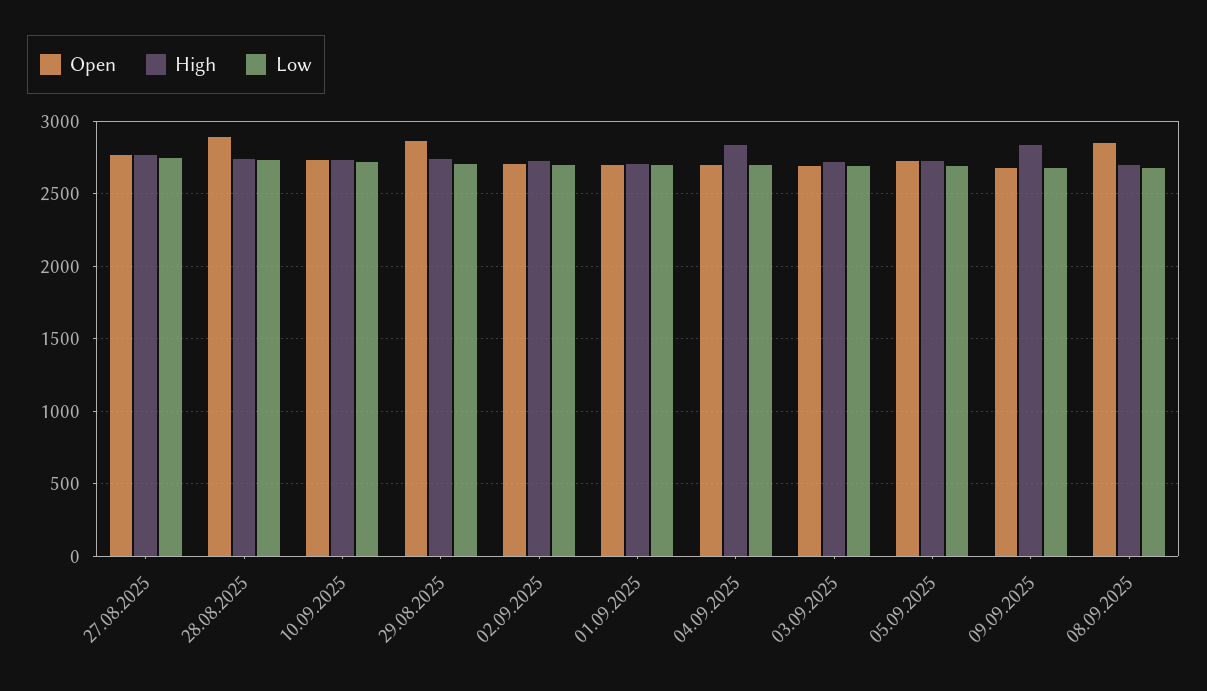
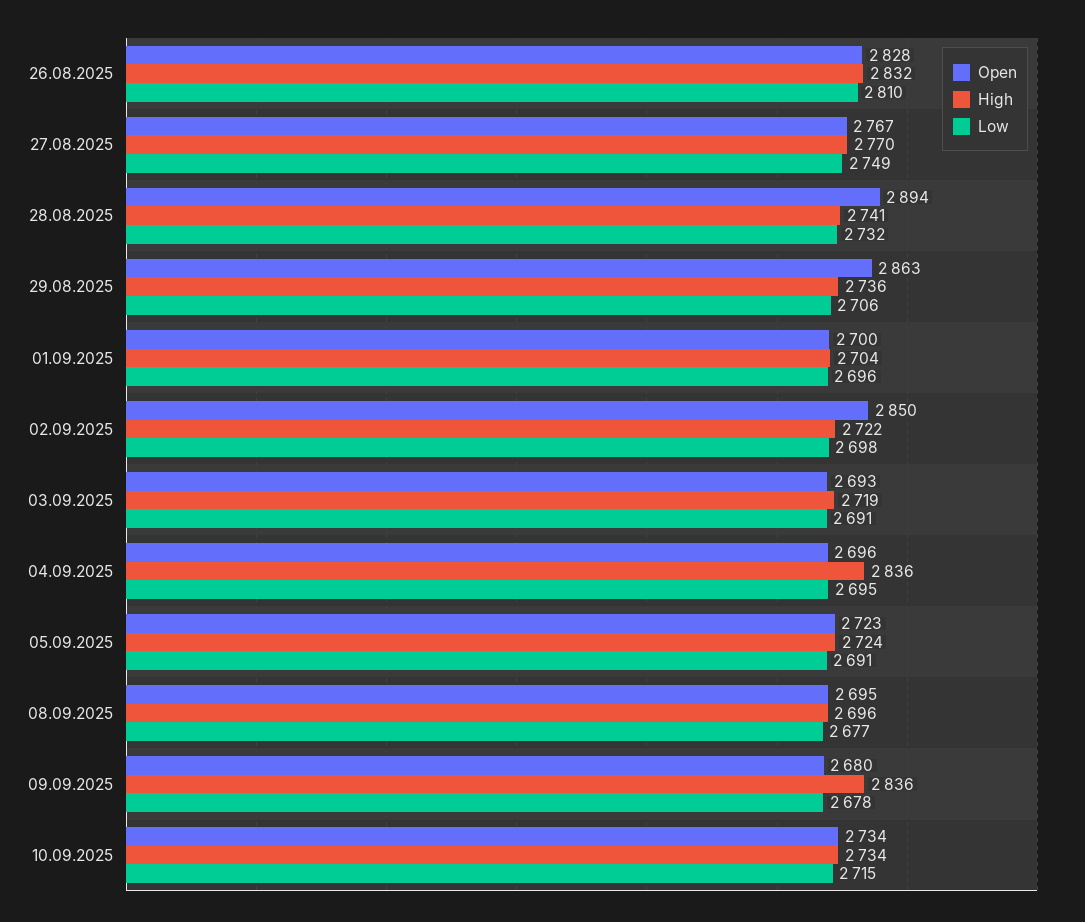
Open, 02.09.2025: 2700 -> 2850
Open, 08.09.2025: 2850 -> 2695
Open, 26.08.2025: none -> 2828
High, 26.08.2025: none -> 2832
Low, 26.08.2025: none -> 2810

